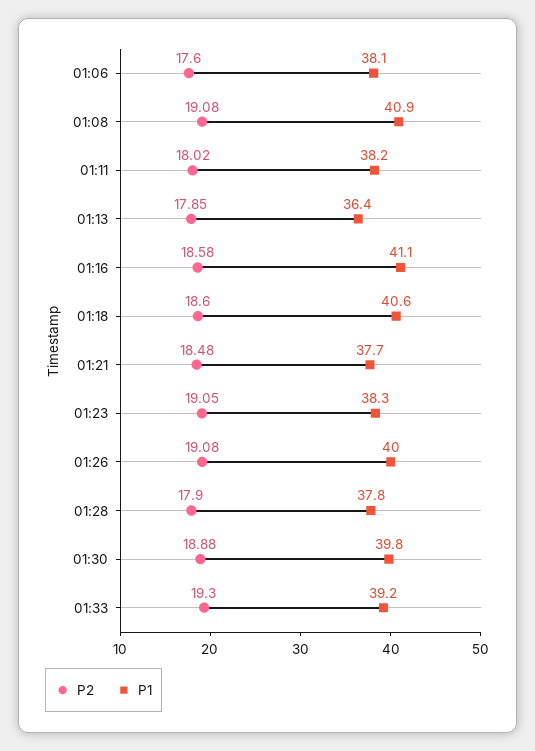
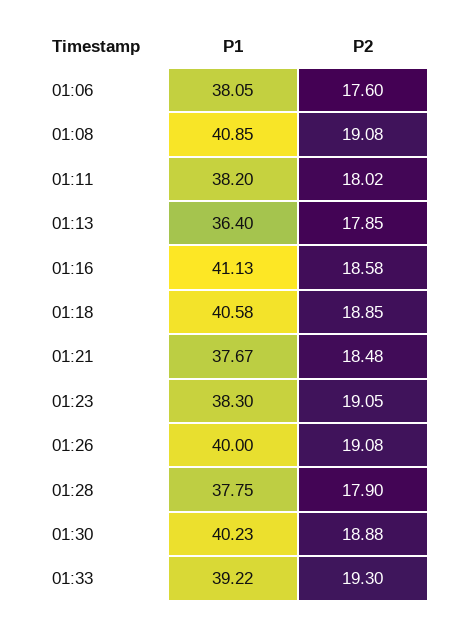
P2, 01:18: 18.6 -> 18.85
P1, 01:30: 39.8 -> 40.23

